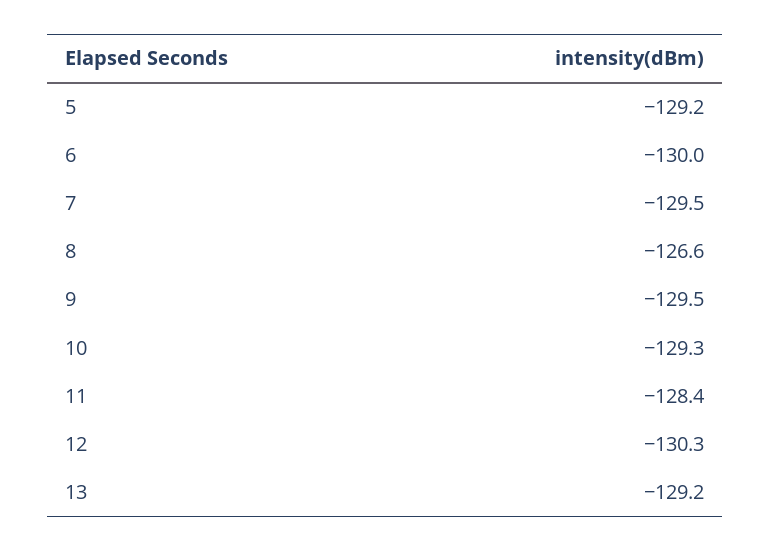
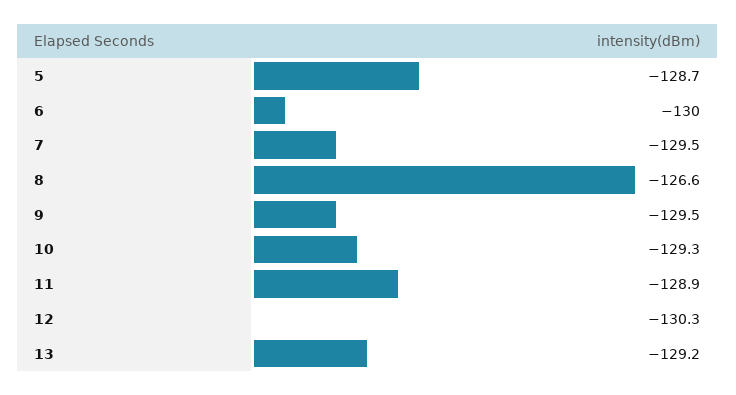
5: -129.2 -> -128.7
11: -128.4 -> -128.9

